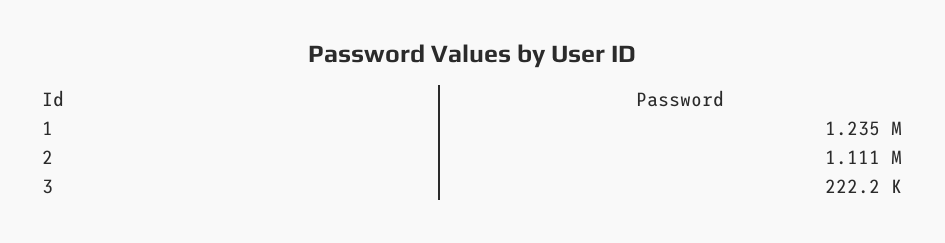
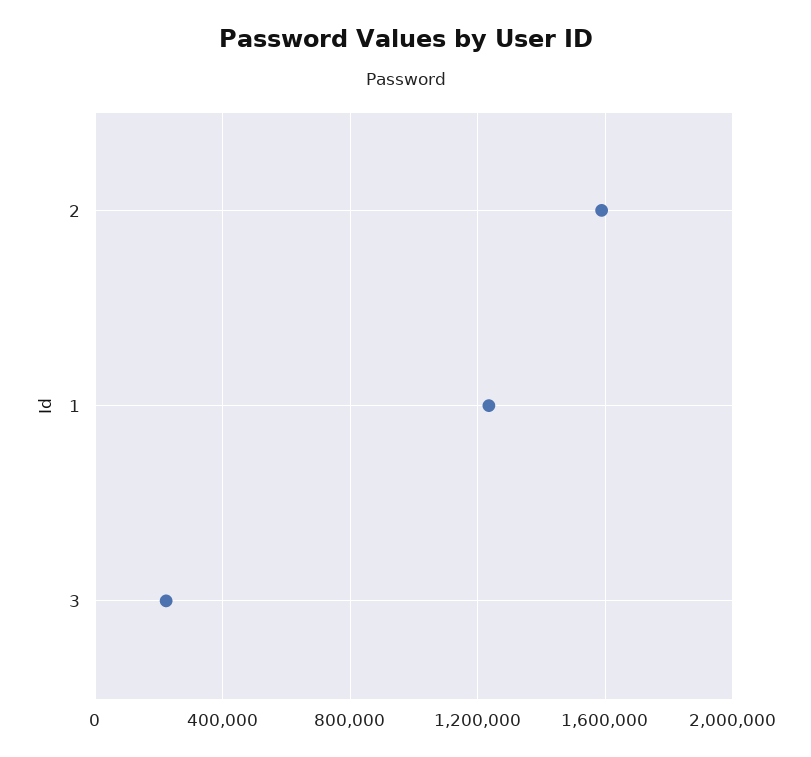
2: 1111000 -> 1600000

